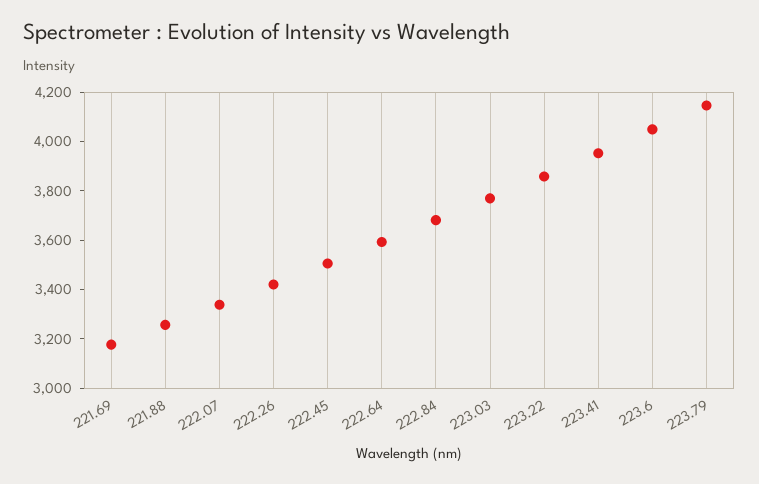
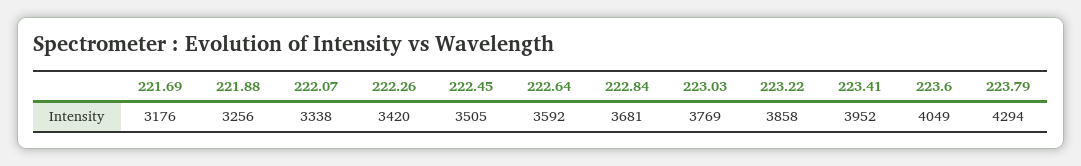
223.79: 4150 -> 4294

